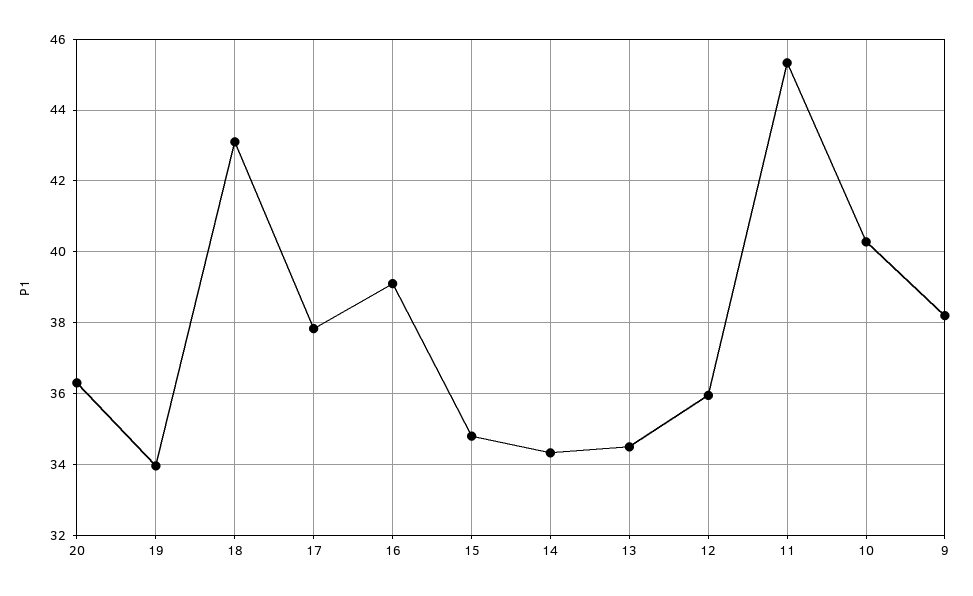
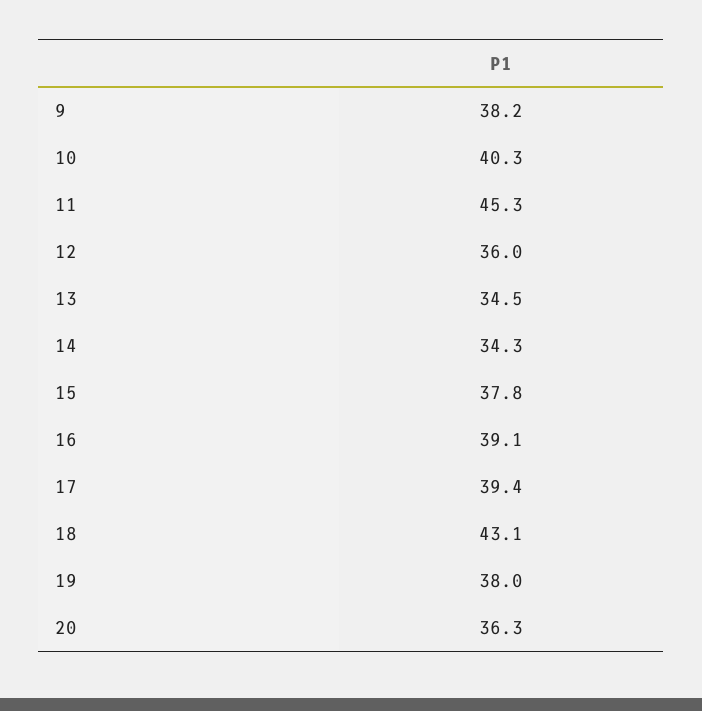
19: 34 -> 38
17: 37.8 -> 39.4
15: 34.8 -> 37.8

